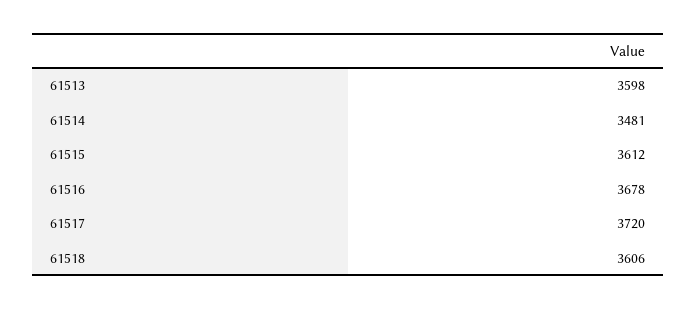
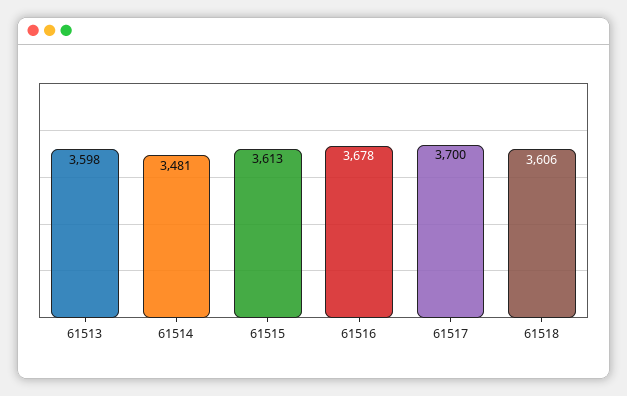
61515: 3612 -> 3613
61517: 3720 -> 3700

